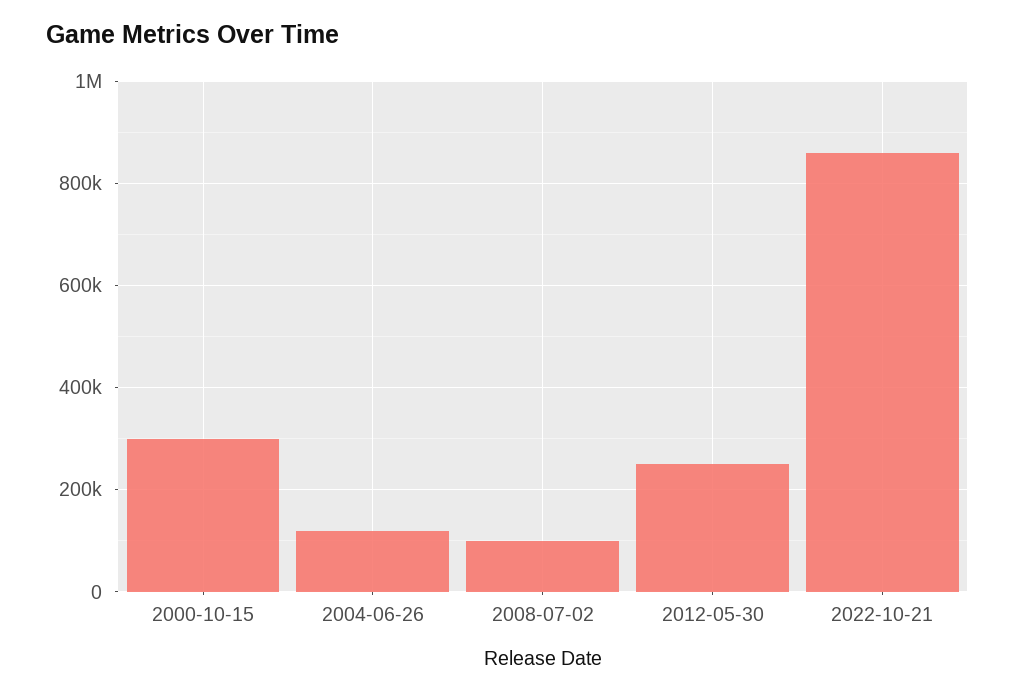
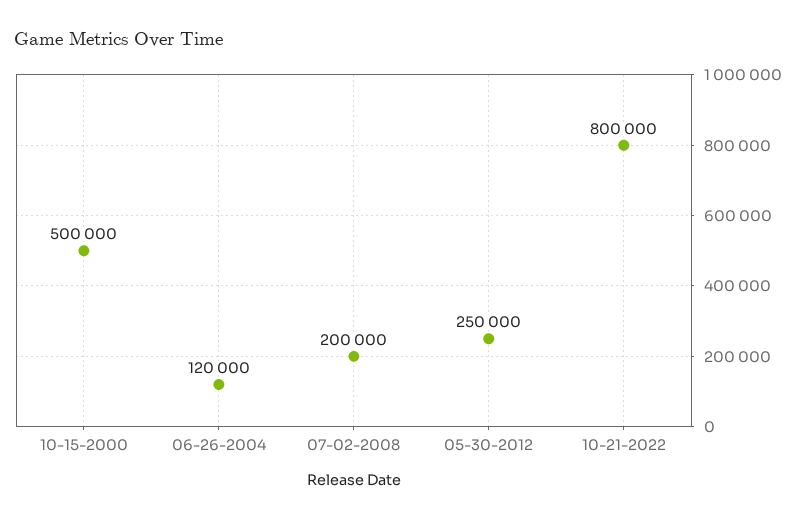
2000-10-15: 300000 -> 500000
2008-07-02: 100000 -> 200000
2022-10-21: 860000 -> 800000

